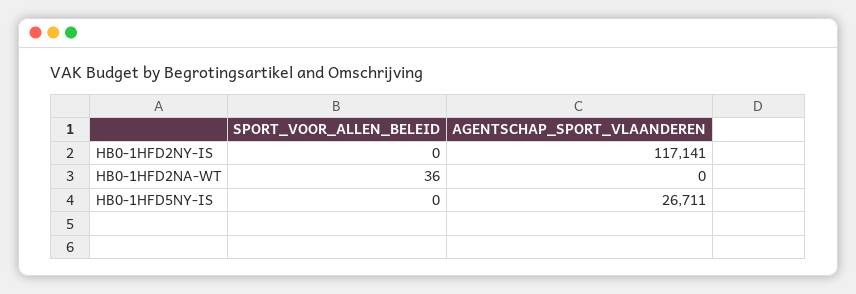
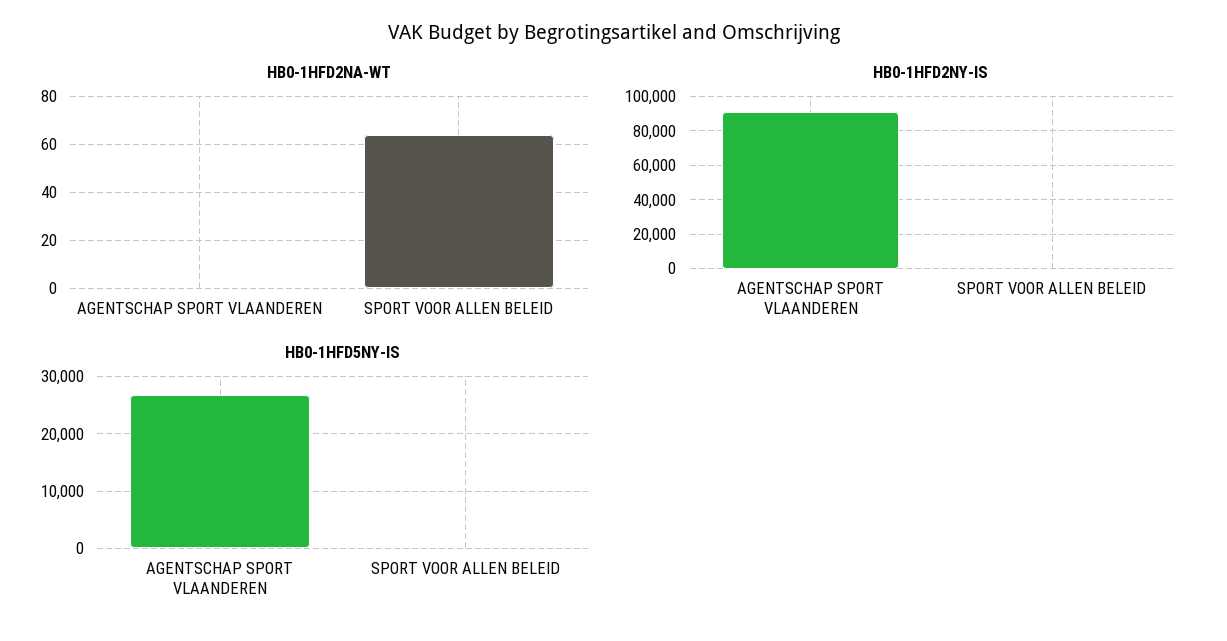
HB0-1HFD2NY-IS, AGENTSCHAP_SPORT_VLAANDEREN: 117141 -> 90000
HB0-1HFD2NA-WT, SPORT_VOOR_ALLEN_BELEID: 36 -> 65

